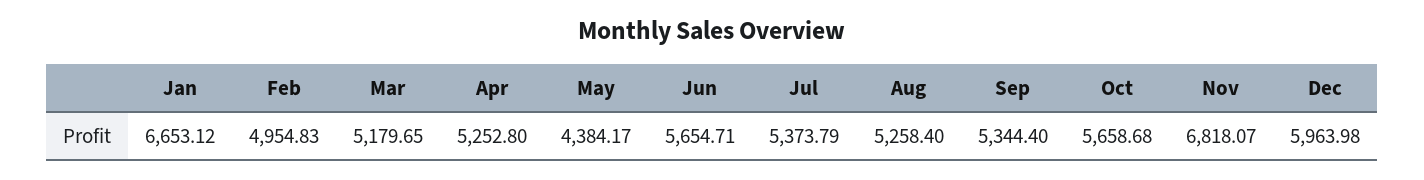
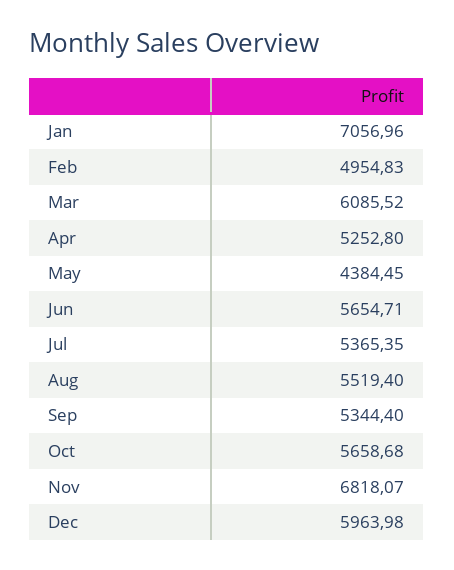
Jan: 6653.12 -> 7056.96
Mar: 5179.65 -> 6085.52
May: 4384.17 -> 4384.45
Jul: 5373.79 -> 5365.35
Aug: 5258.4 -> 5519.4

